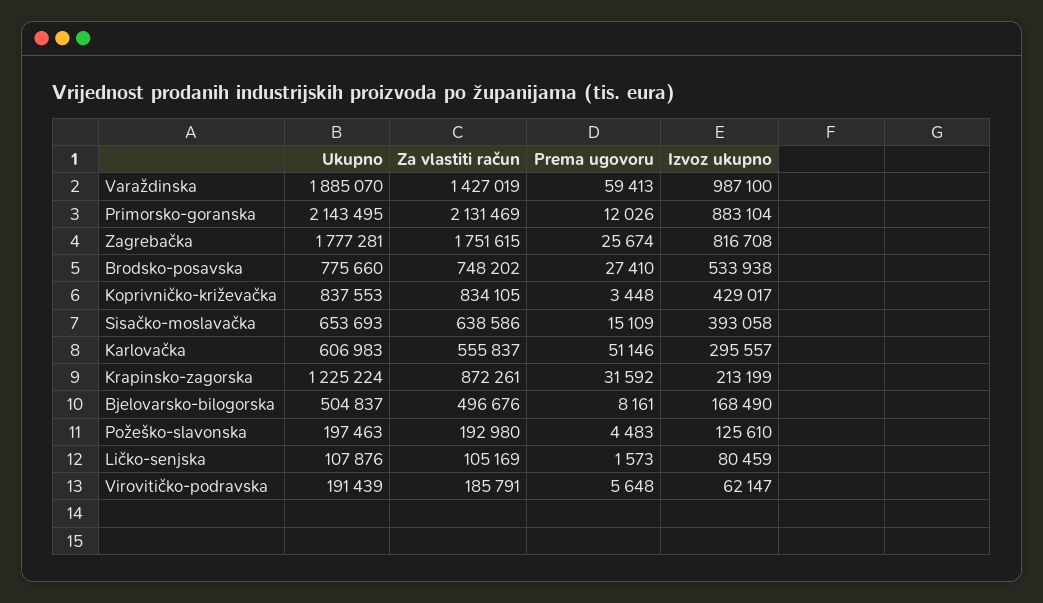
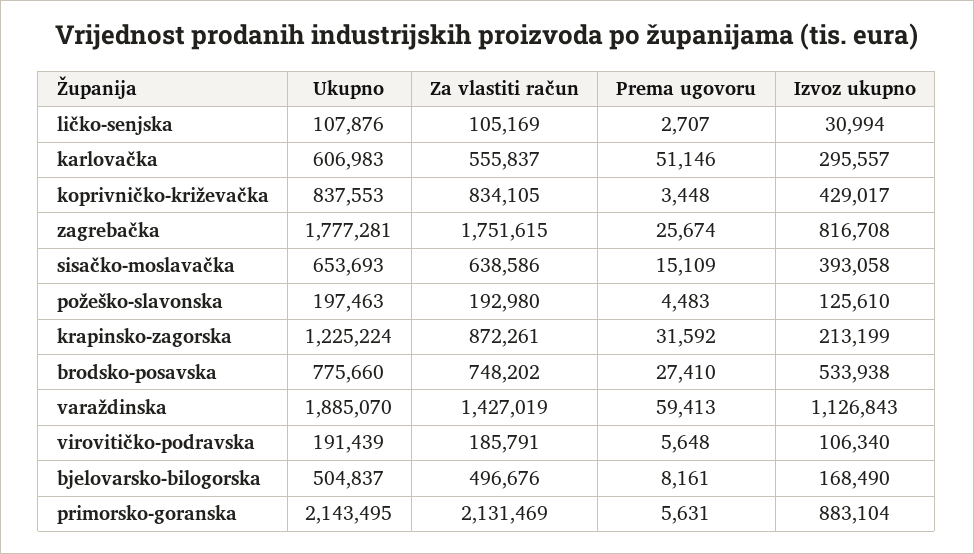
Izvoz ukupno, Varaždinska: 987100 -> 1126843
Prema ugovoru, Primorsko-goranska: 12026 -> 5631
Prema ugovoru, Ličko-senjska: 1573 -> 2707
Izvoz ukupno, Ličko-senjska: 80459 -> 30994
Izvoz ukupno, Virovitičko-podravska: 62147 -> 106340

